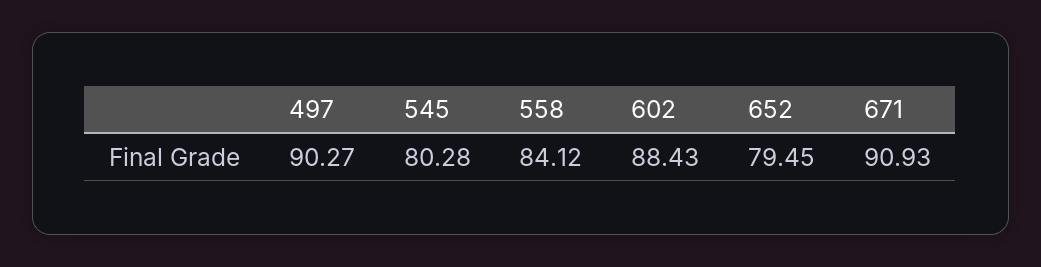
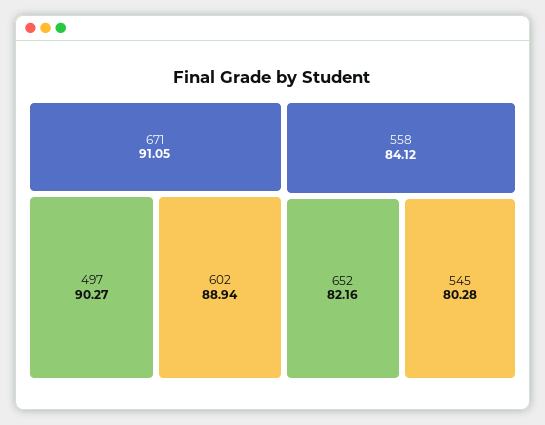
602: 88.43 -> 88.94
652: 79.45 -> 82.16
671: 90.93 -> 91.05

